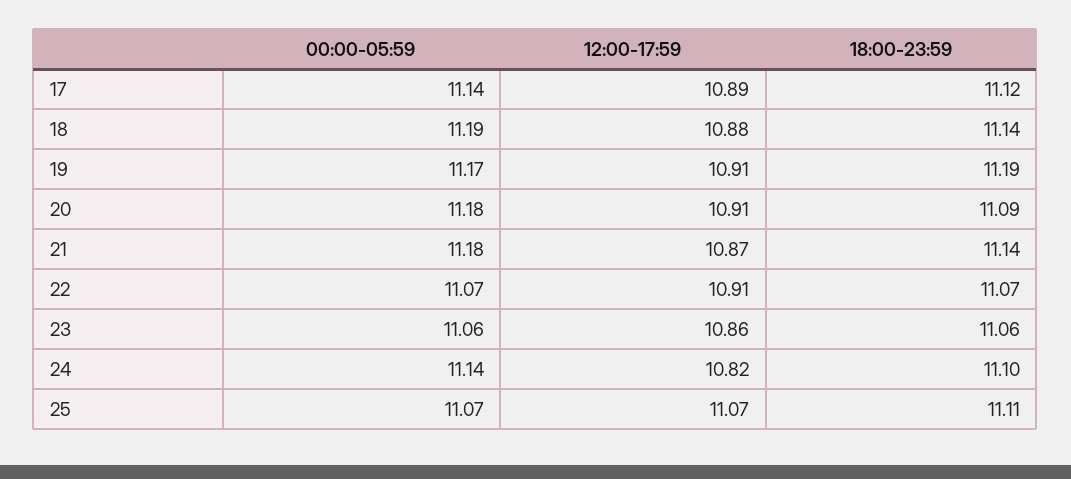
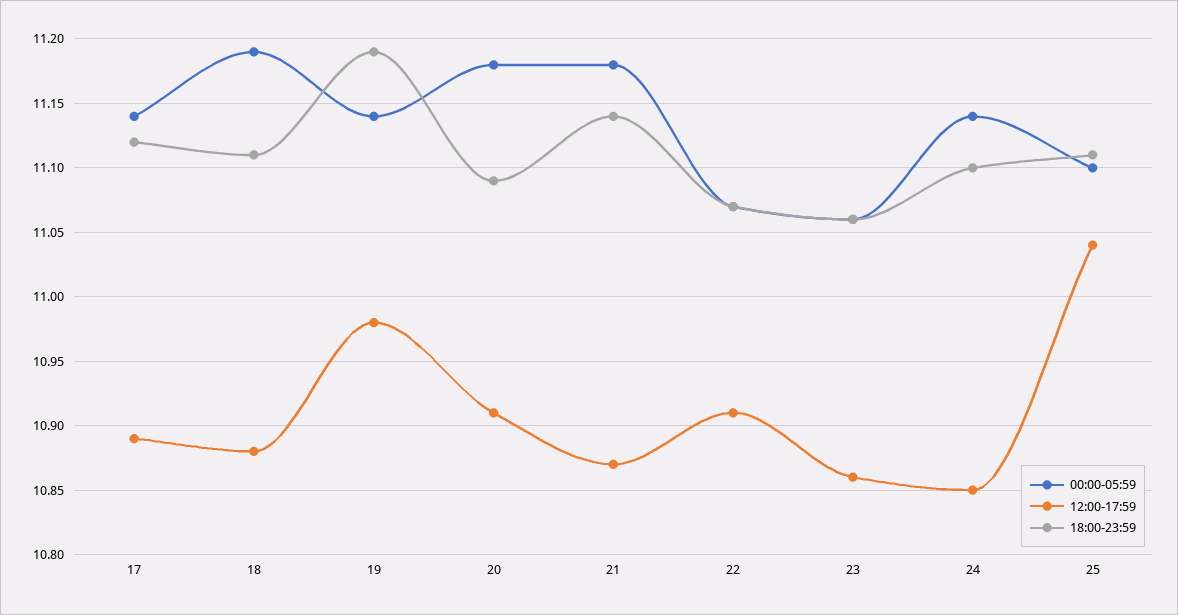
18:00-23:59, 18: 11.14 -> 11.11
00:00-05:59, 19: 11.17 -> 11.14
12:00-17:59, 19: 10.91 -> 10.98
12:00-17:59, 24: 10.82 -> 10.85
00:00-05:59, 25: 11.07 -> 11.1
12:00-17:59, 25: 11.07 -> 11.04

